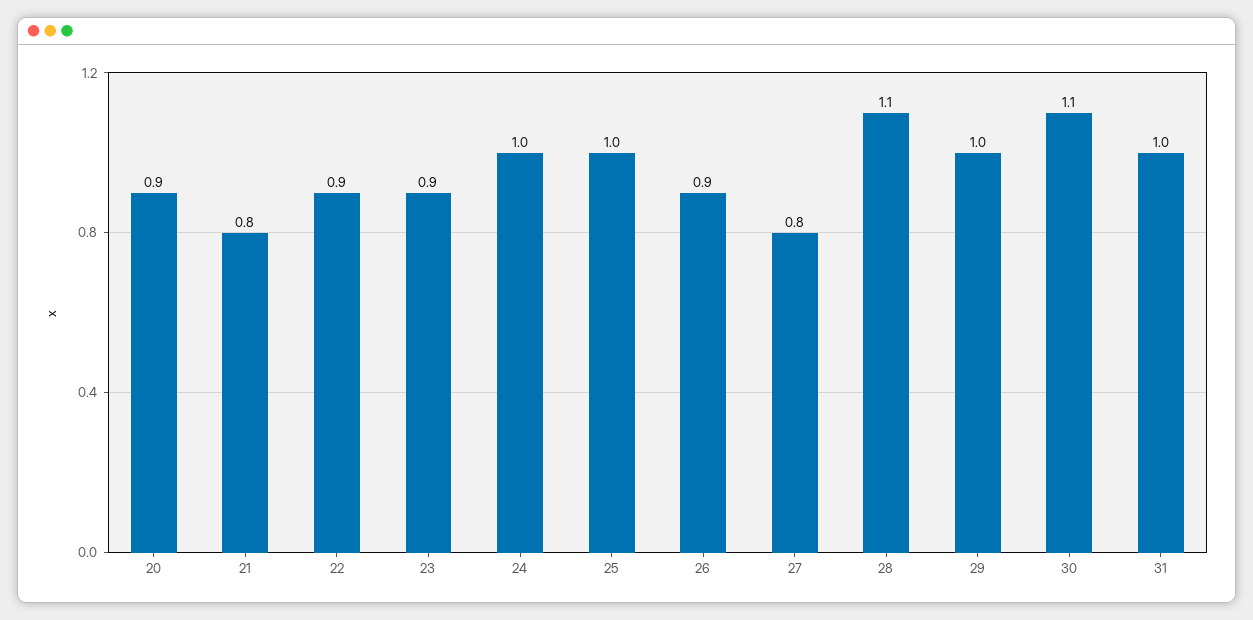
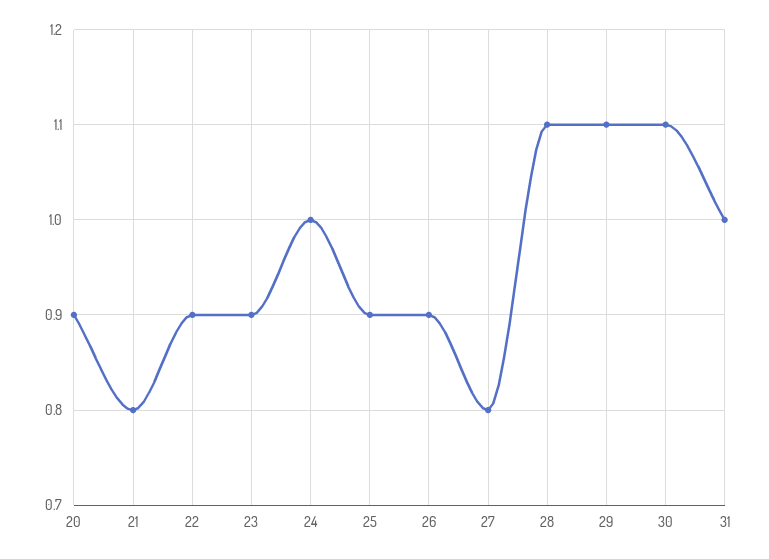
25: 1 -> 0.9
29: 1 -> 1.1

